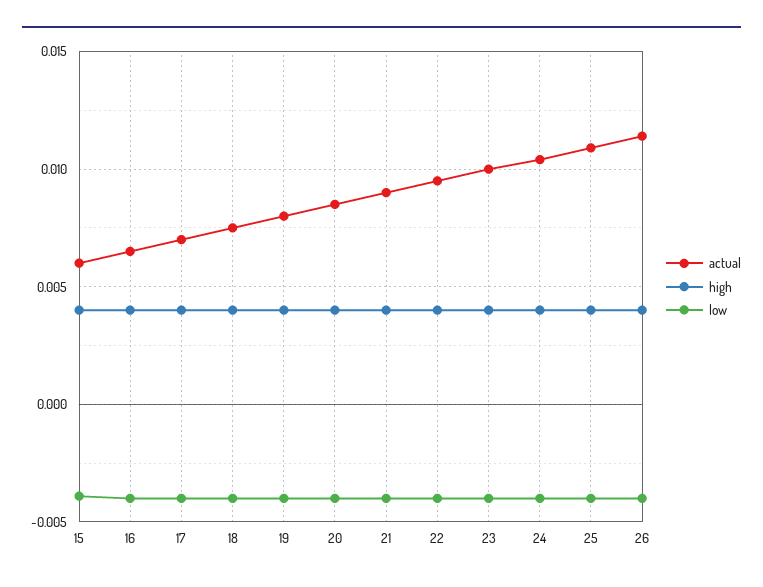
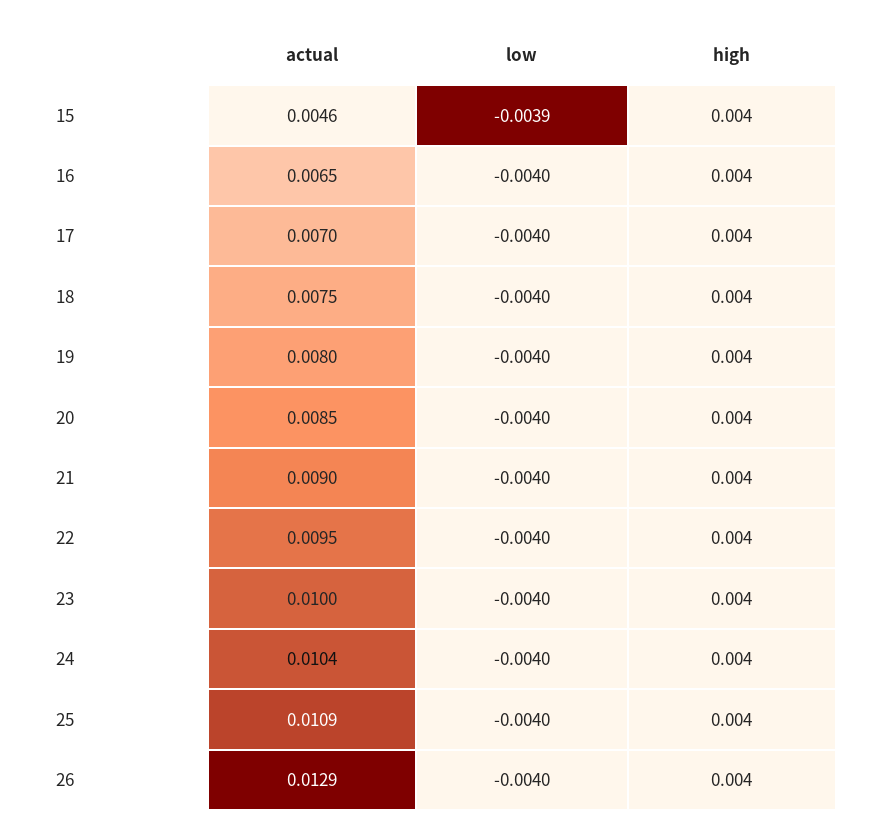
actual, 15: 0.006 -> 0.0046
actual, 26: 0.0115 -> 0.0129

